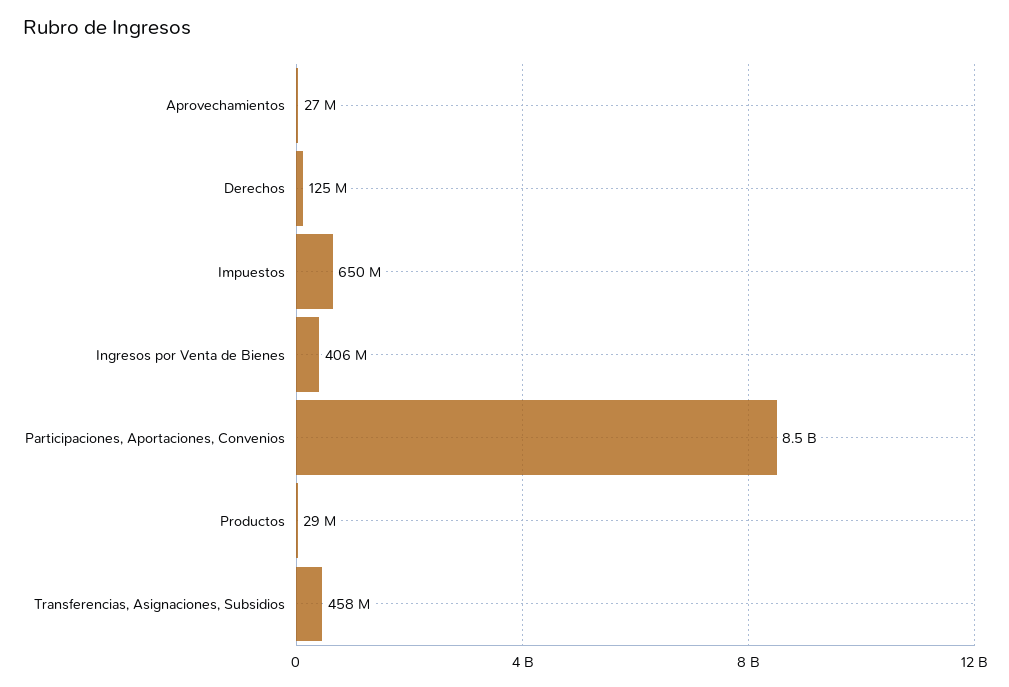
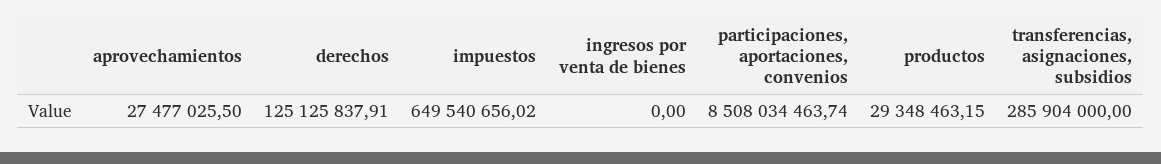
Ingresos por Venta de Bienes: 406000000 -> 0
Transferencias, Asignaciones, Subsidios: 458000000 -> 285904000

